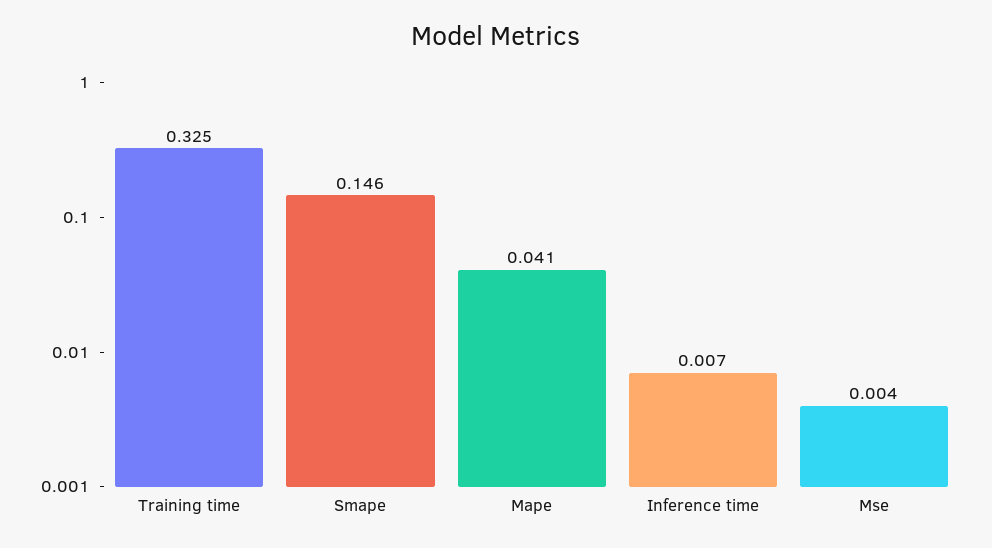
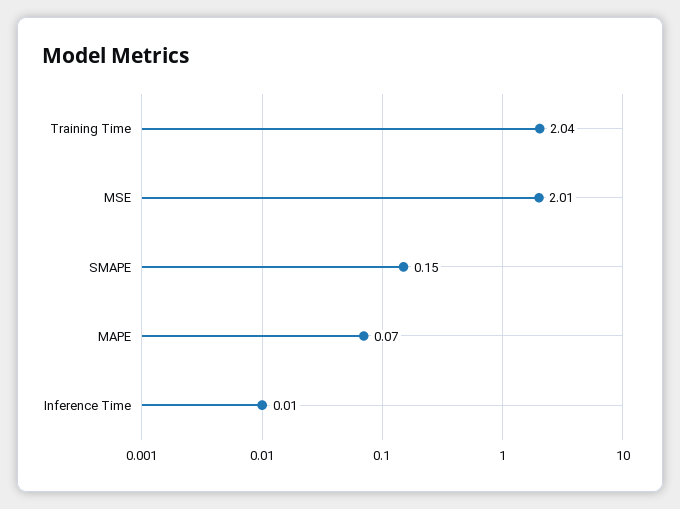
Training time: 0.325 -> 2.04
Mape: 0.041 -> 0.07
Mse: 0.004 -> 2.01

